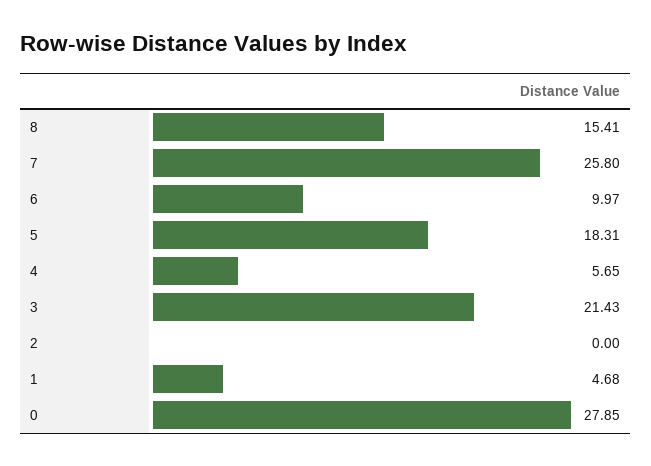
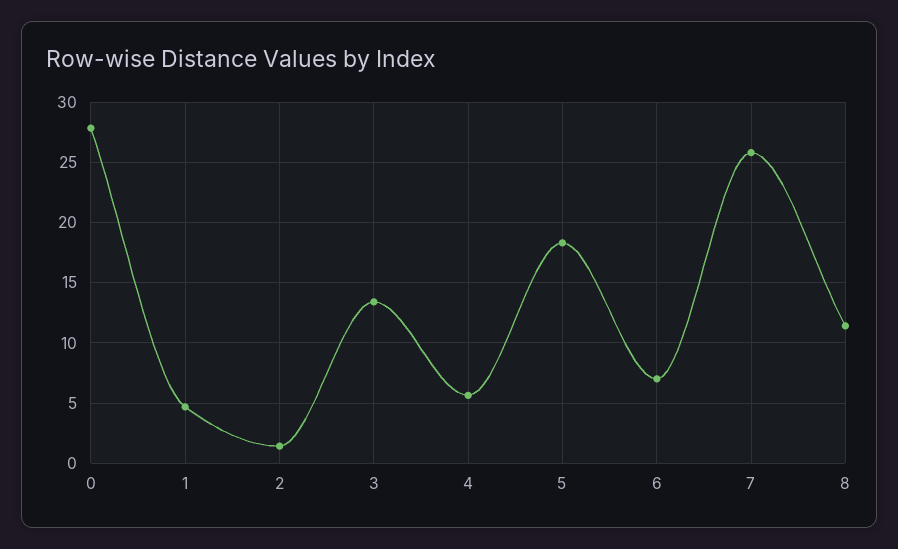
8: 15.41 -> 11.5
6: 9.97 -> 7
3: 21.43 -> 13.5
2: 0 -> 1.5

